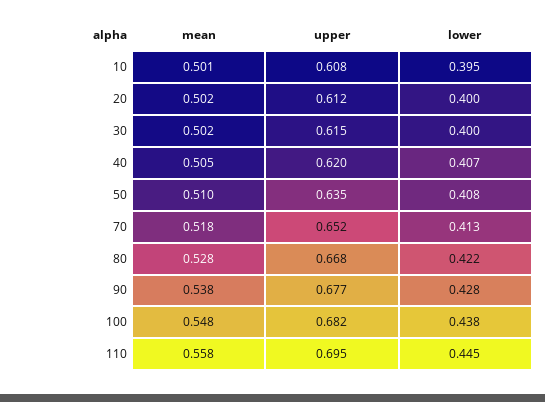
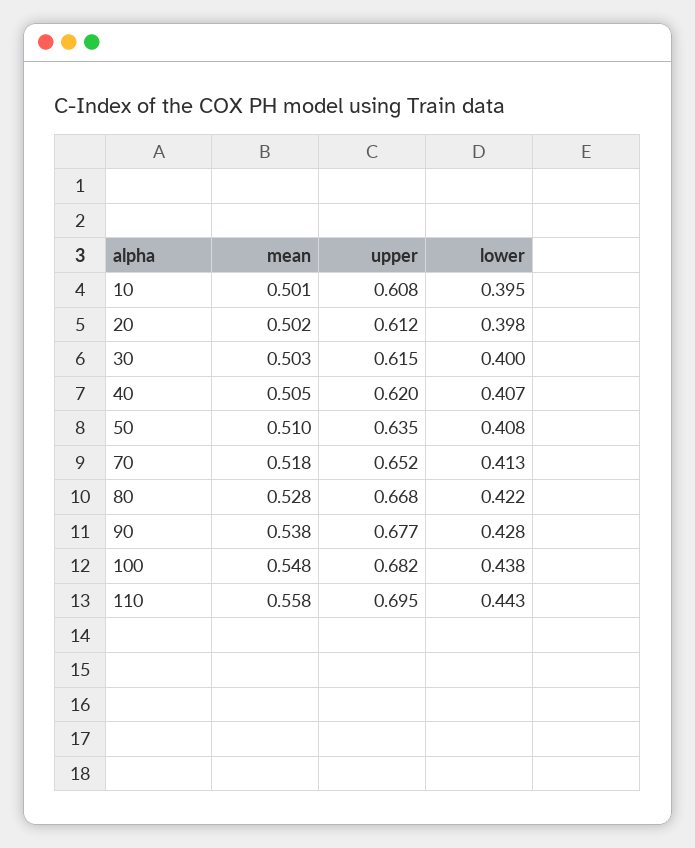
lower, 20: 0.4 -> 0.398
mean, 30: 0.502 -> 0.503
lower, 110: 0.445 -> 0.443

